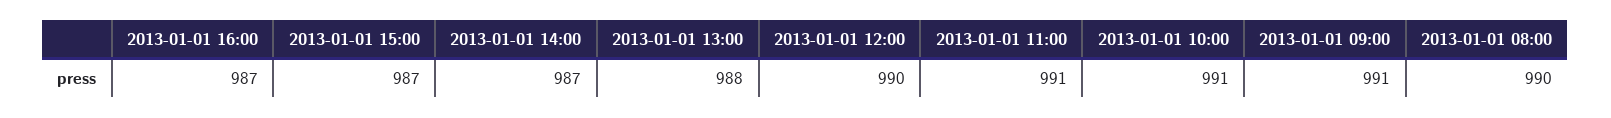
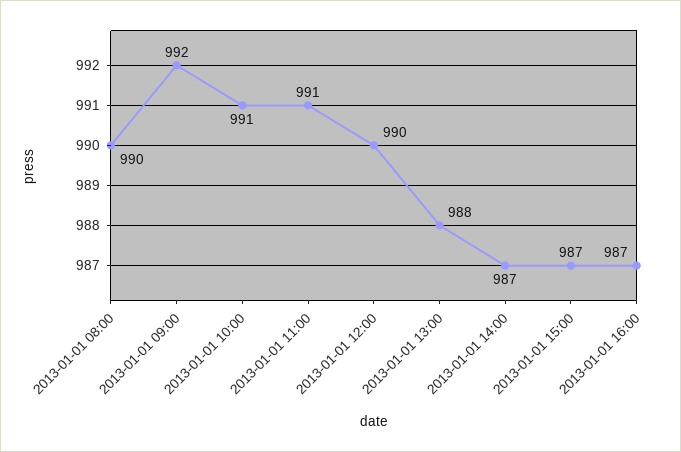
2013-01-01 09:00: 991 -> 992

